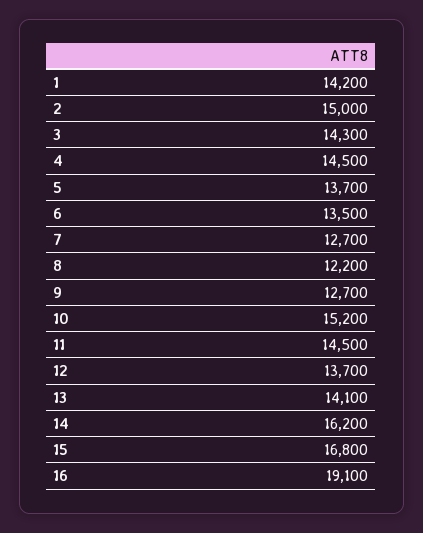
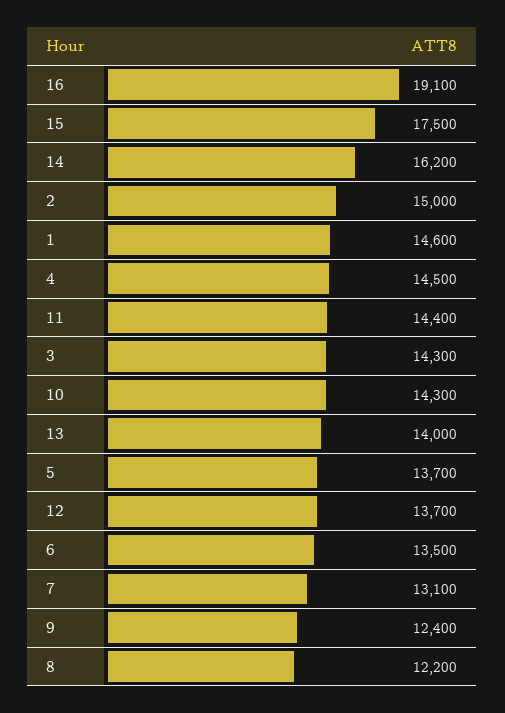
1: 14200 -> 14600
7: 12700 -> 13100
9: 12700 -> 12400
10: 15200 -> 14300
11: 14500 -> 14400
13: 14100 -> 14000
15: 16800 -> 17500

